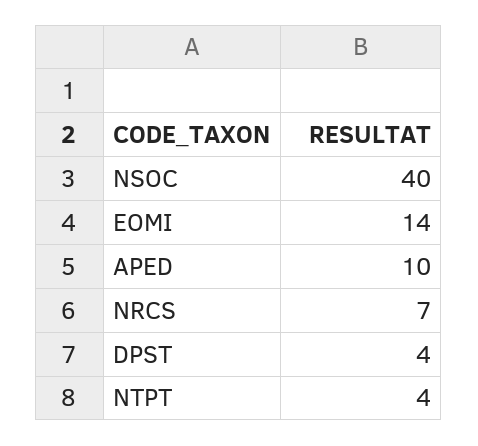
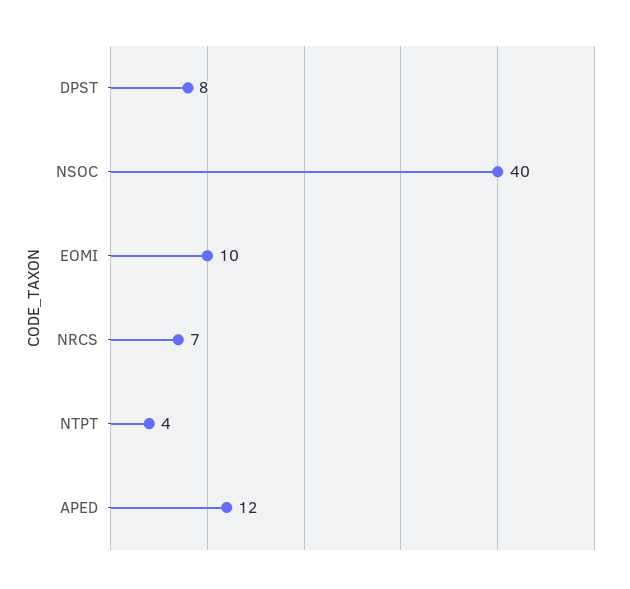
EOMI: 14 -> 10
APED: 10 -> 12
DPST: 4 -> 8

